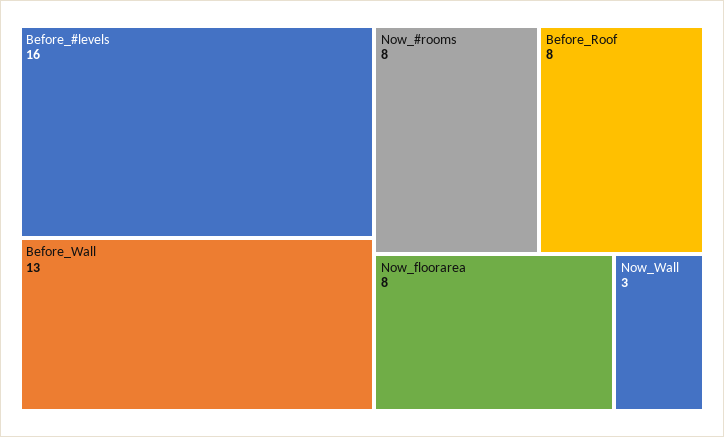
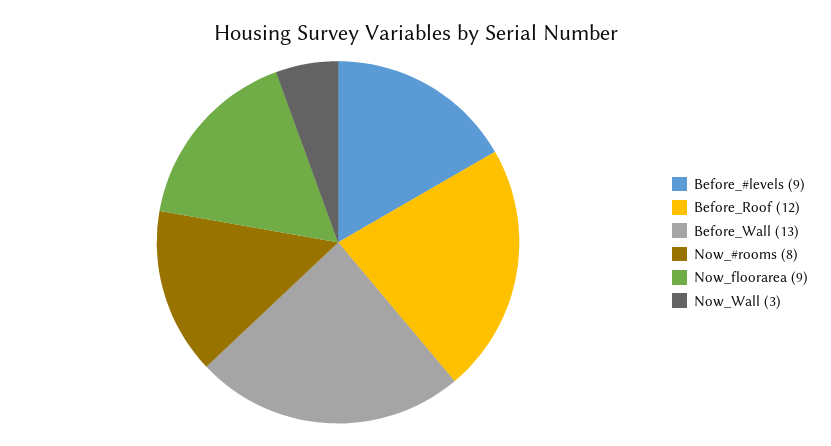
Before_#levels: 16 -> 9
Before_Roof: 8 -> 12
Now_floorarea: 8 -> 9

